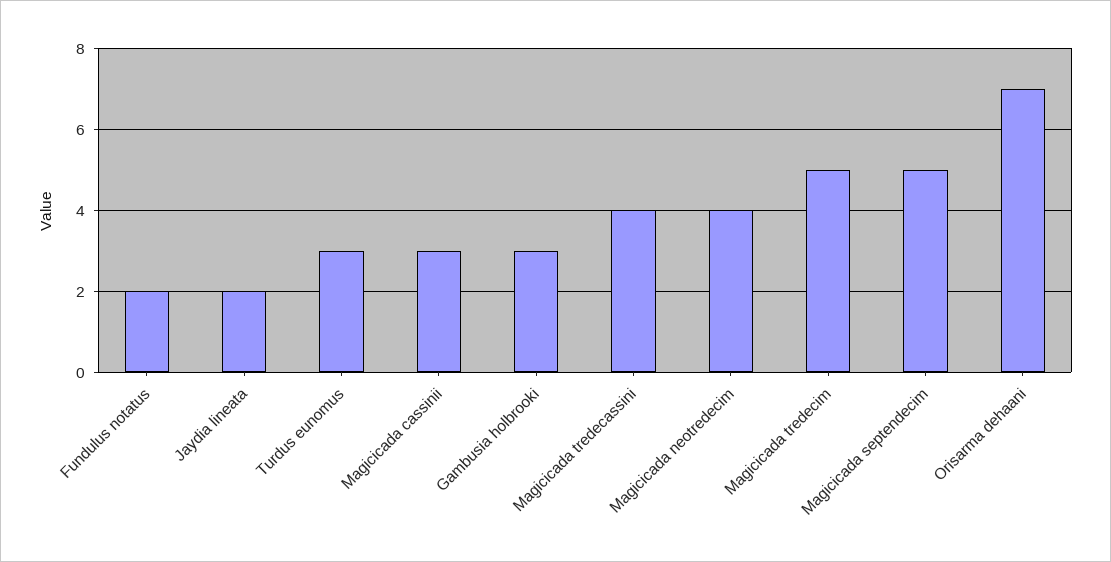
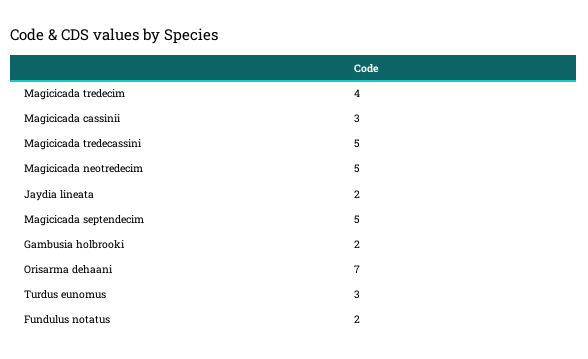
Gambusia holbrooki: 3 -> 2
Magicicada tredecassini: 4 -> 5
Magicicada neotredecim: 4 -> 5
Magicicada tredecim: 5 -> 4

